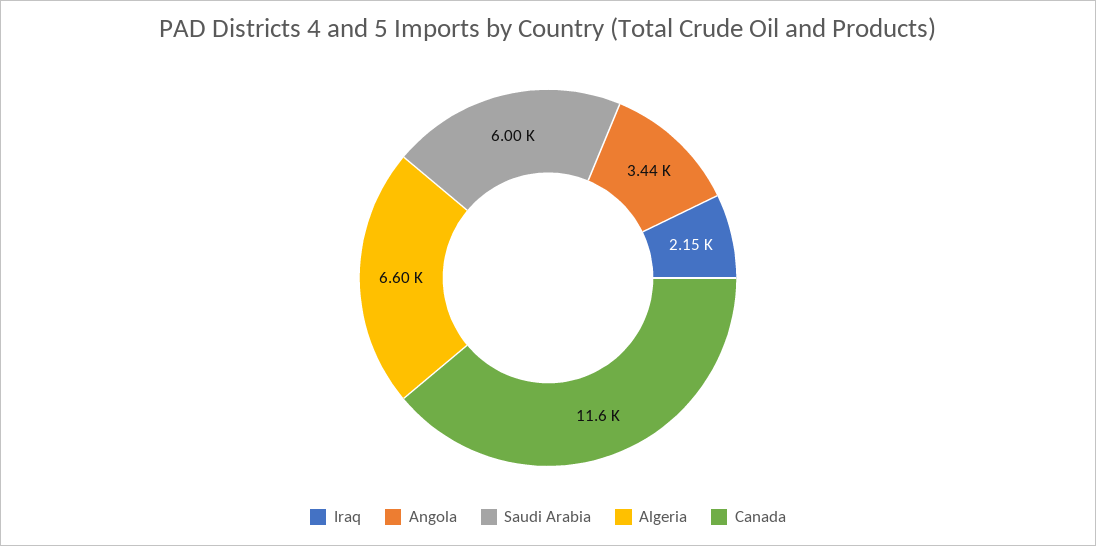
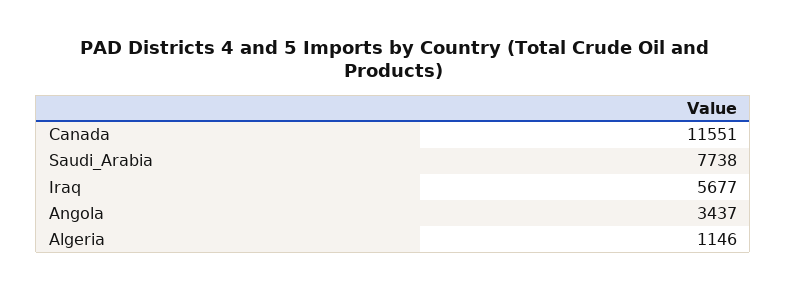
Iraq: 2150 -> 5677
Saudi Arabia: 6000 -> 7738
Algeria: 6600 -> 1146

